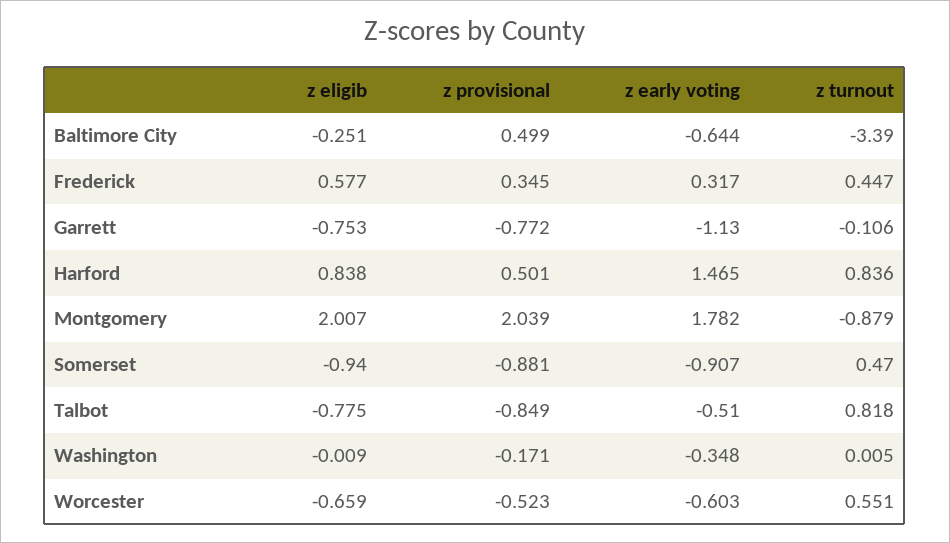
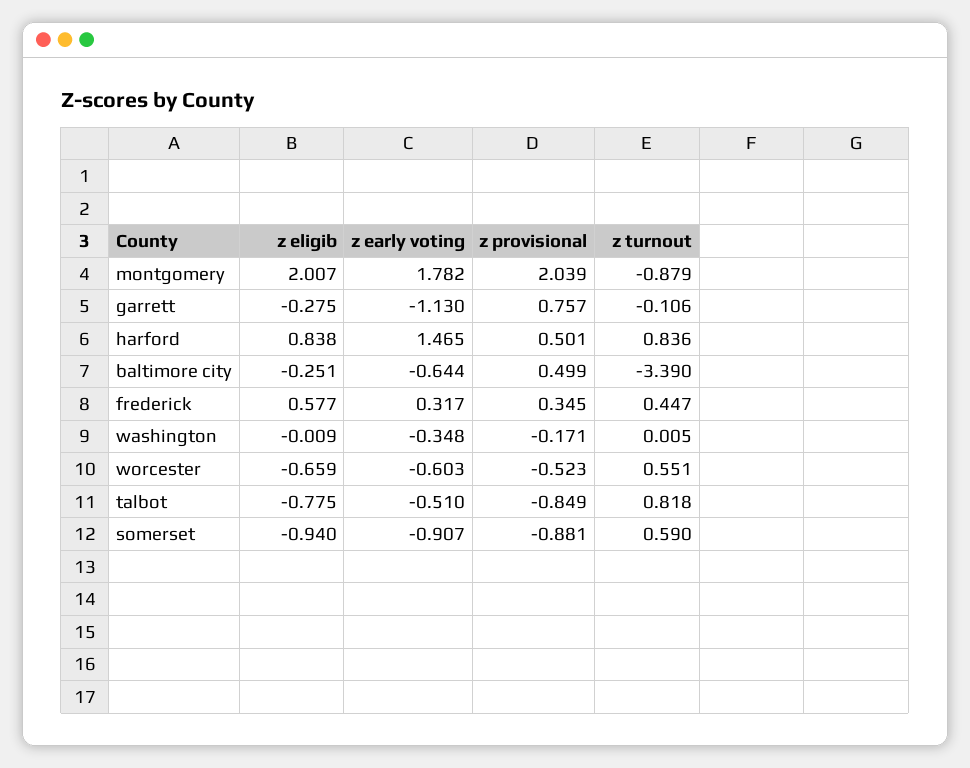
z eligib, Garrett: -0.753 -> -0.275
z provisional, Garrett: -0.772 -> 0.757
z turnout, Somerset: 0.47 -> 0.59

